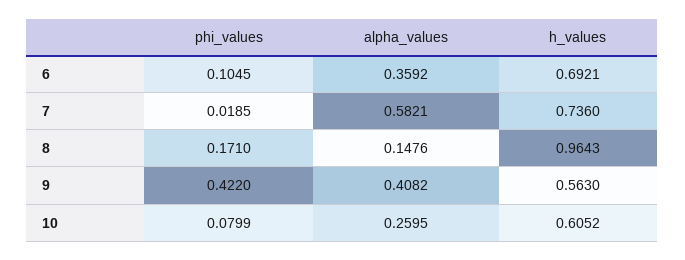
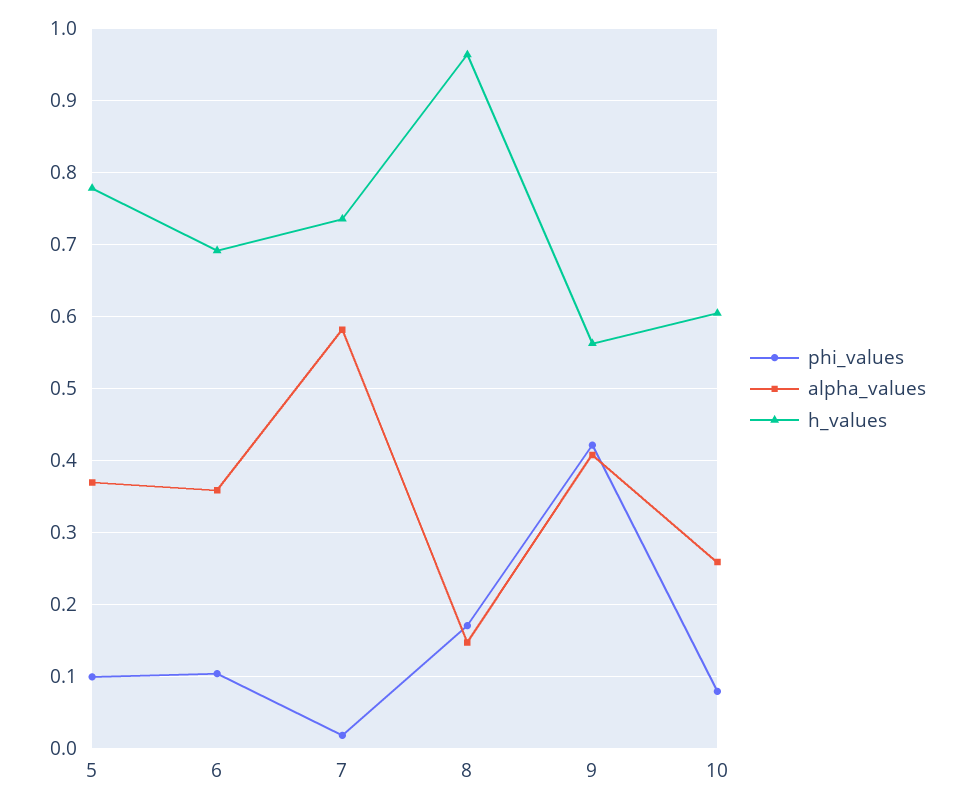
phi_values, 5: none -> 0.1
alpha_values, 5: none -> 0.37
h_values, 5: none -> 0.78

